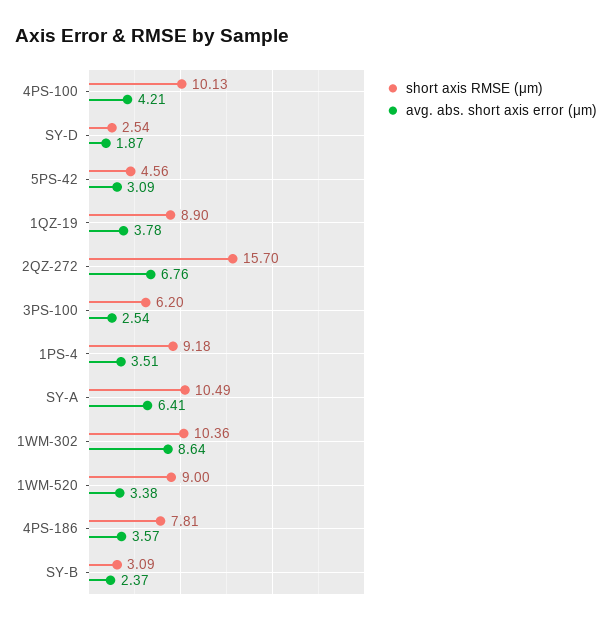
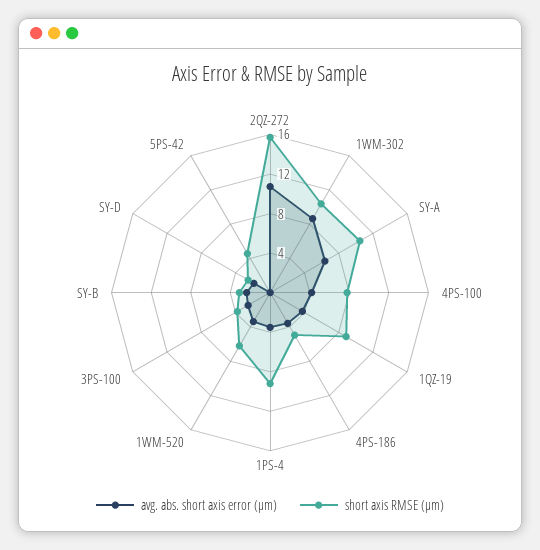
short axis RMSE (μm), 4PS-100: 10.13 -> 8
avg. abs. short axis error (μm), 5PS-42: 3.09 -> 0
avg. abs. short axis error (μm), 2QZ-272: 6.76 -> 11
short axis RMSE (μm), 3PS-100: 6.2 -> 4
short axis RMSE (μm), 1WM-520: 9 -> 6
short axis RMSE (μm), 4PS-186: 7.81 -> 5

